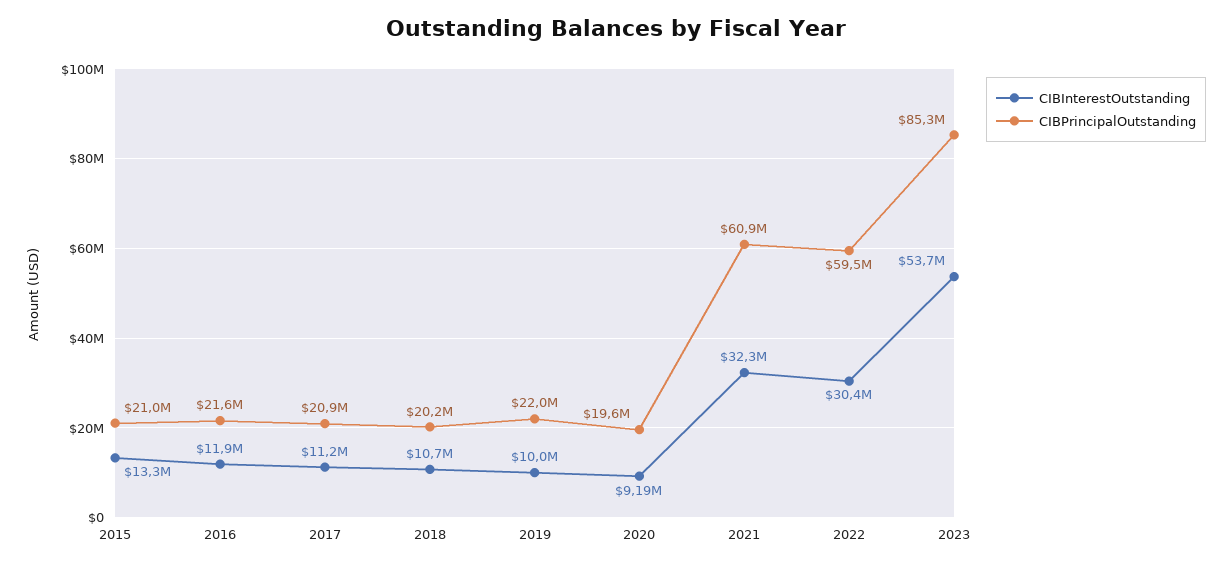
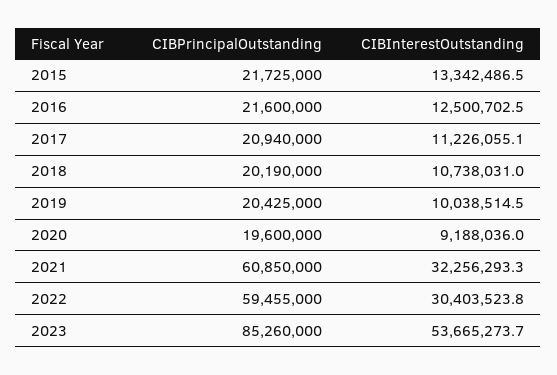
CIBPrincipalOutstanding, 2015: 21000000 -> 21725000
CIBInterestOutstanding, 2016: 11900000 -> 12500702.5
CIBPrincipalOutstanding, 2019: 22000000 -> 20425000

